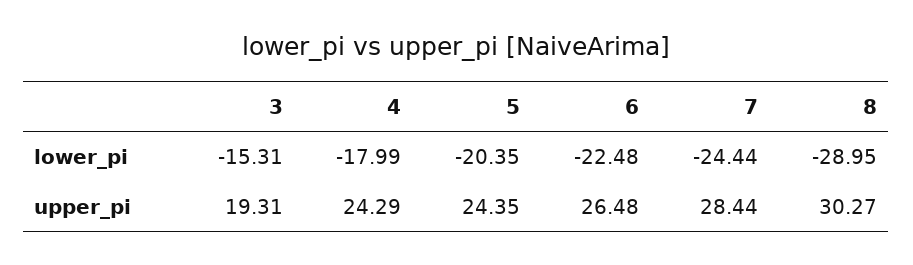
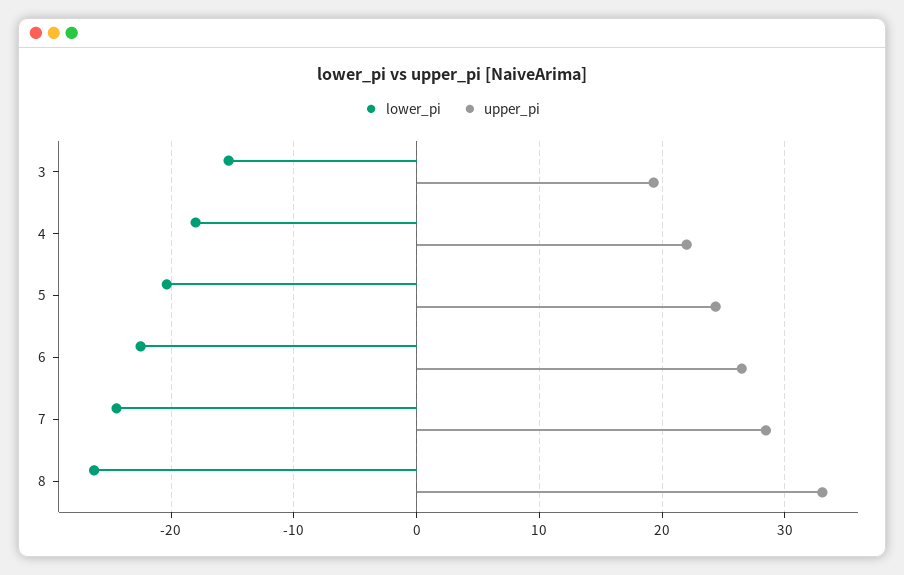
lower_pi, 8: -28.95 -> -26
upper_pi, 4: 24.29 -> 22
upper_pi, 8: 30.27 -> 33

